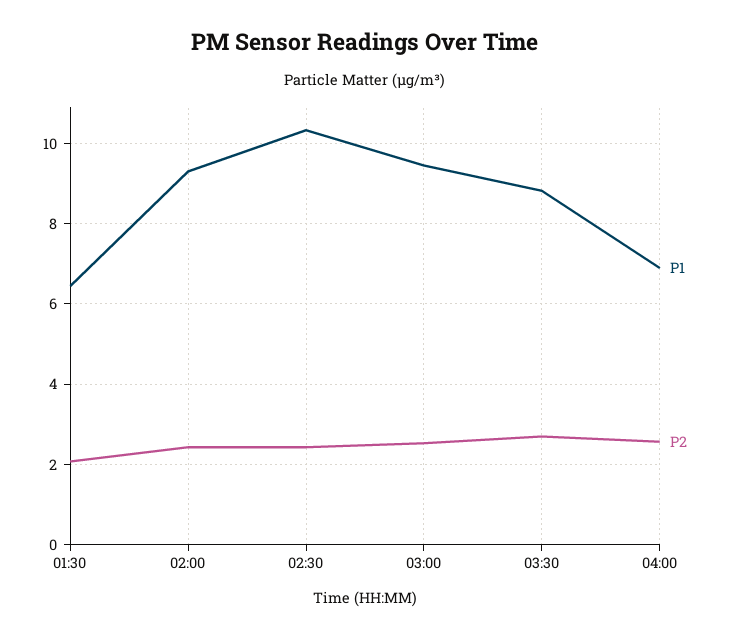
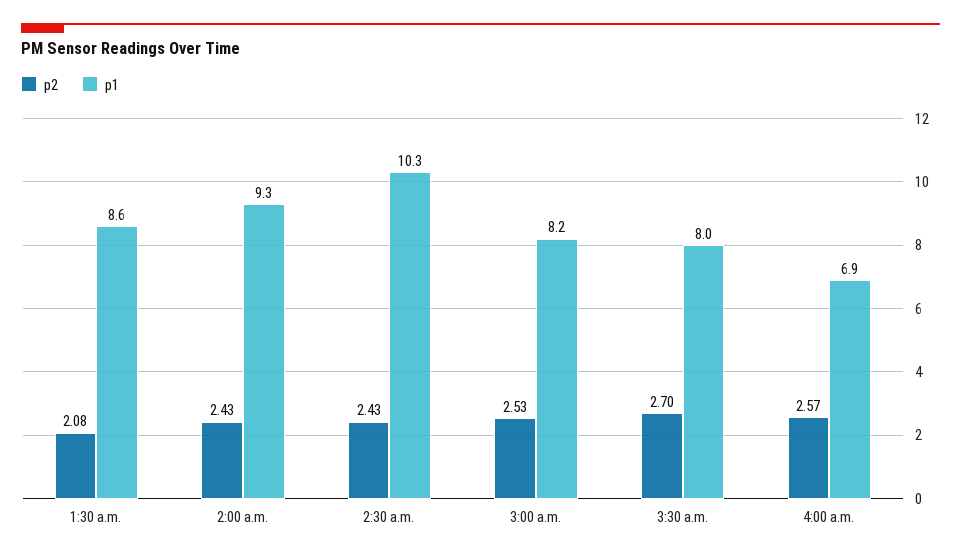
P1, 01:30: 6.4 -> 8.6
P1, 03:00: 9.4 -> 8.2
P1, 03:30: 8.8 -> 8

